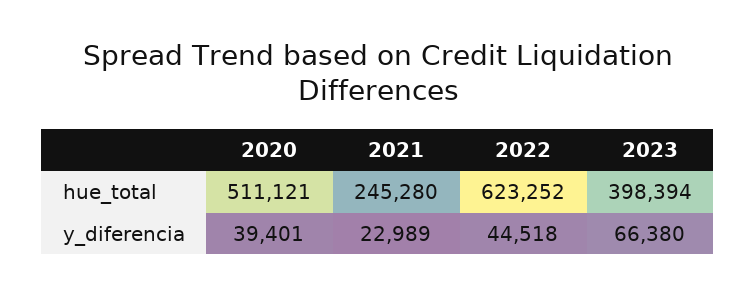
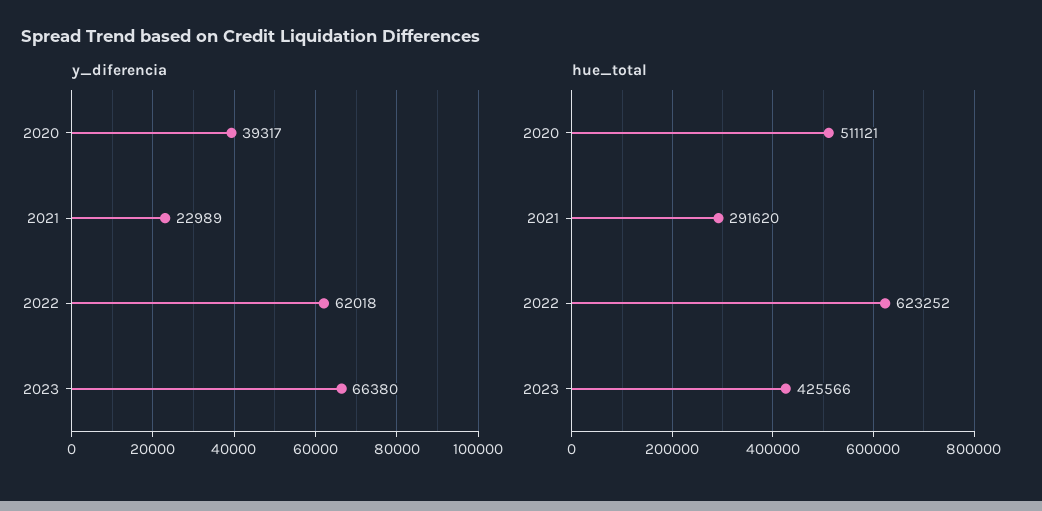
hue_total, 2021: 245280 -> 291620
hue_total, 2023: 398394 -> 425566
y_diferencia, 2020: 39401 -> 39317
y_diferencia, 2022: 44518 -> 62018

